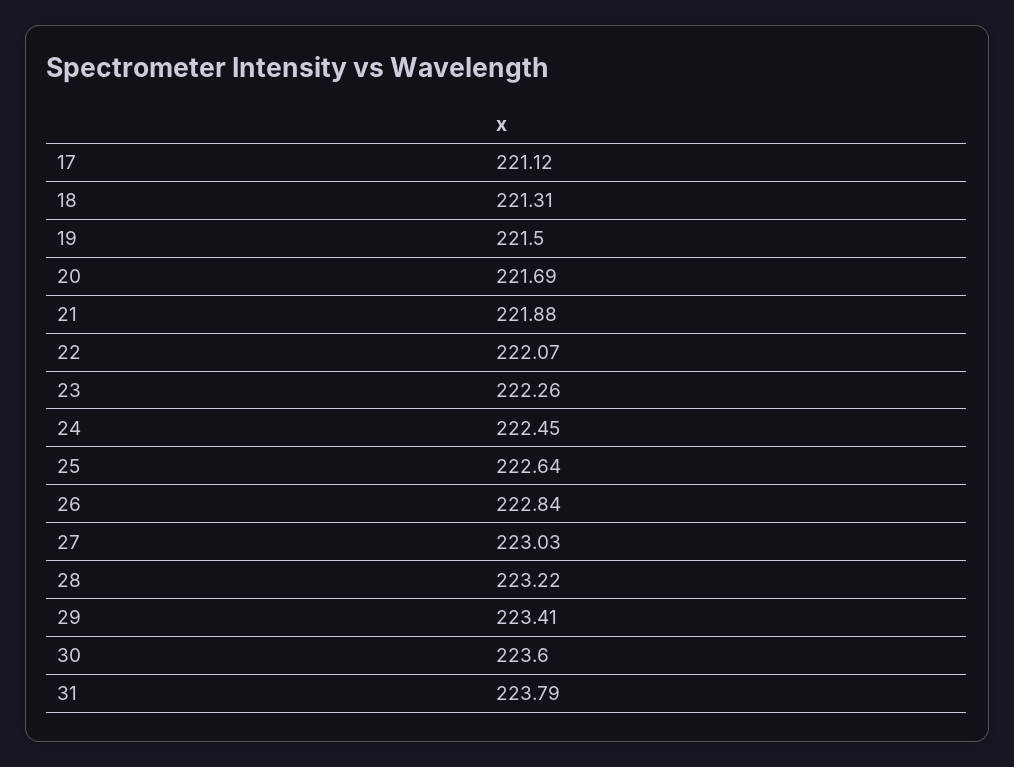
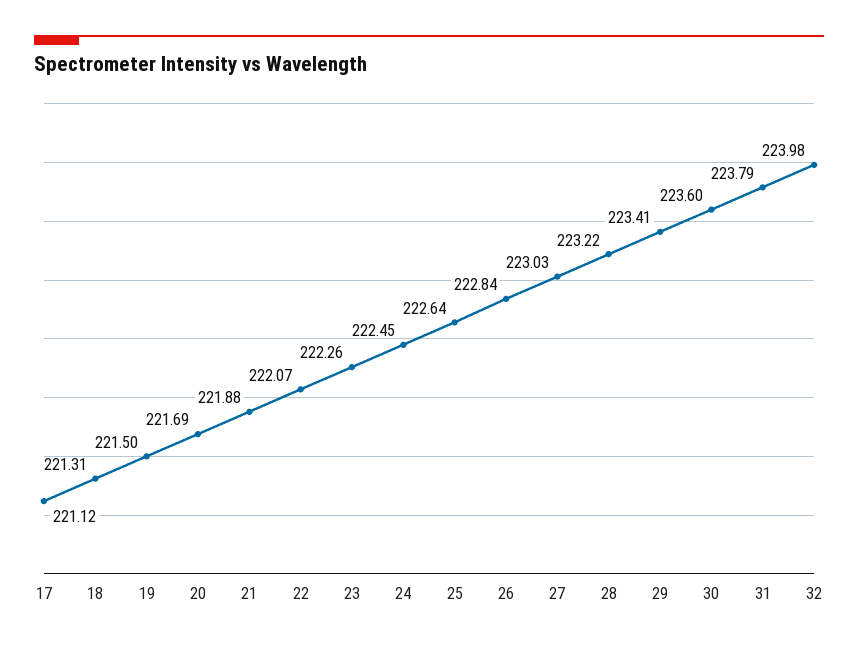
32: none -> 223.98

